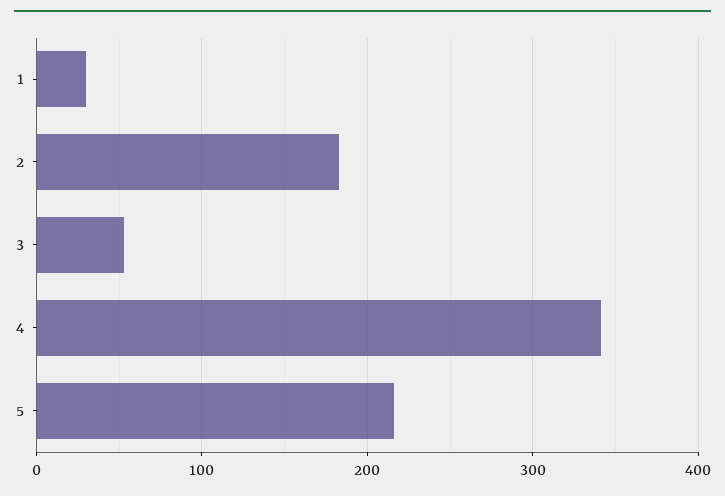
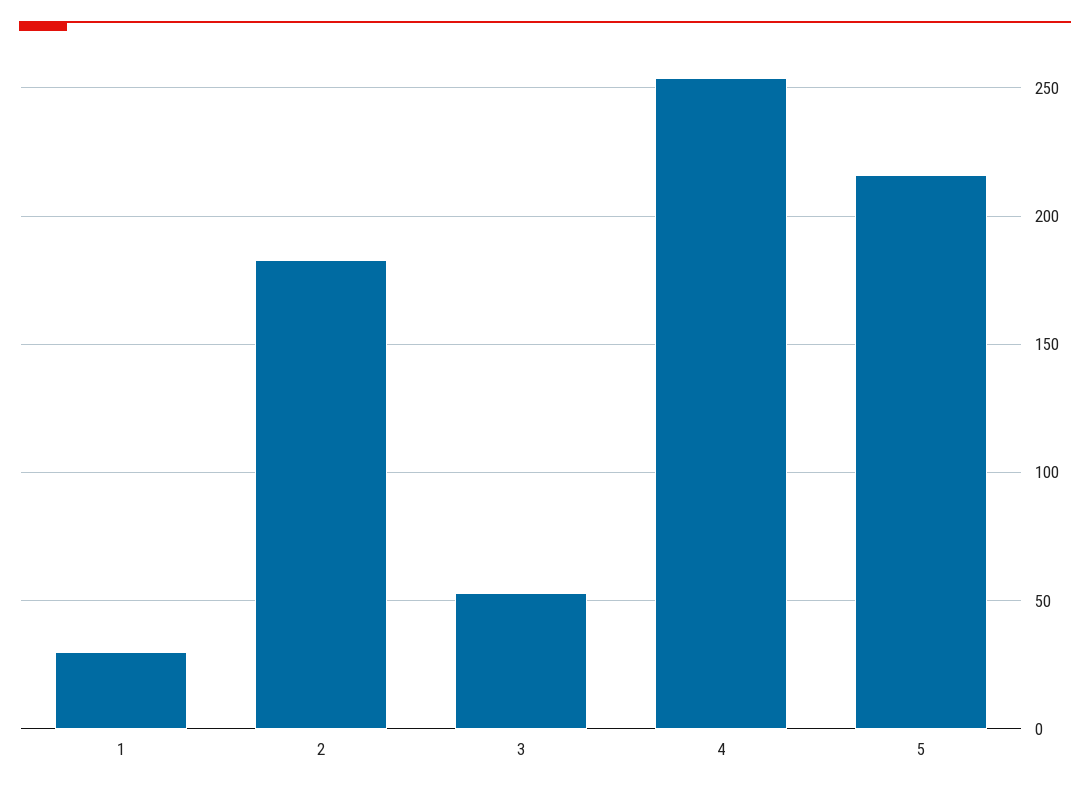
4: 340 -> 255

